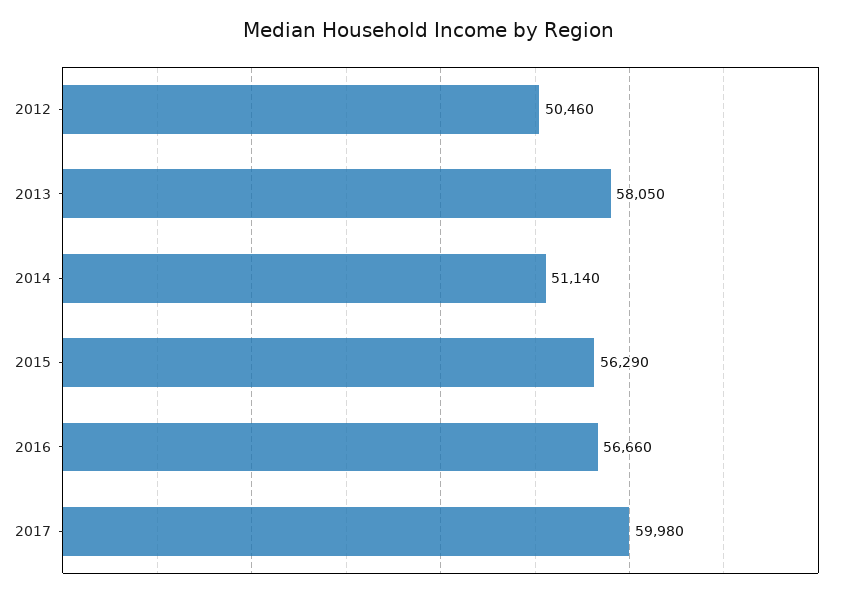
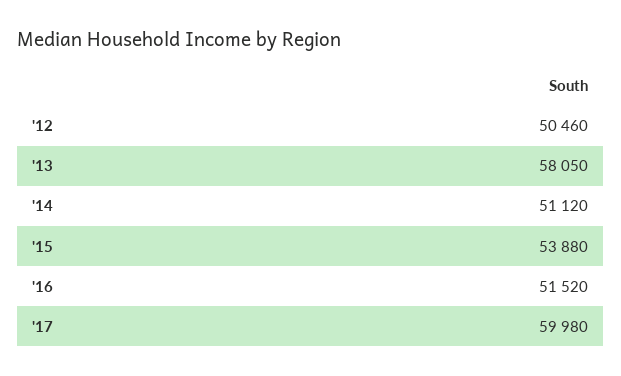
2014: 51140 -> 51120
2015: 56290 -> 53880
2016: 56660 -> 51520

